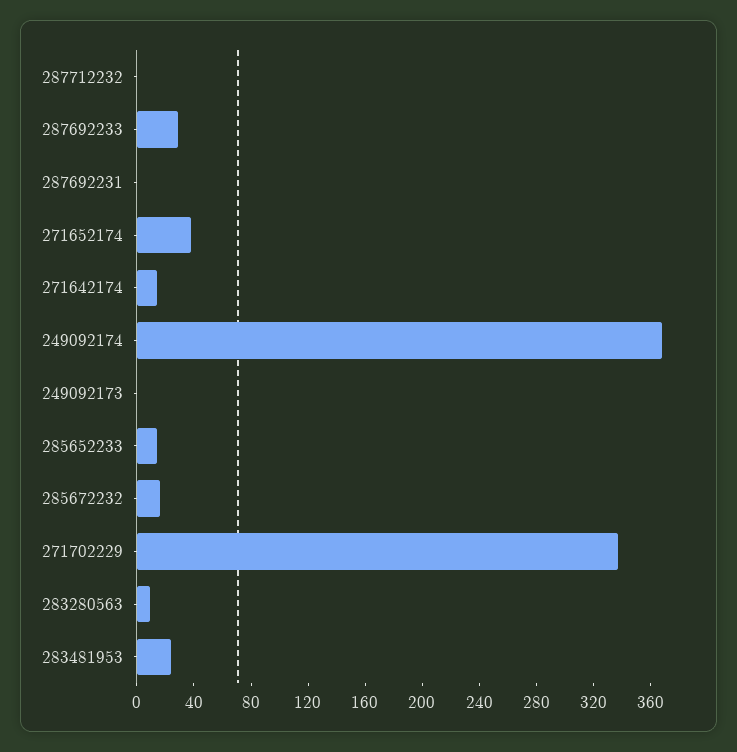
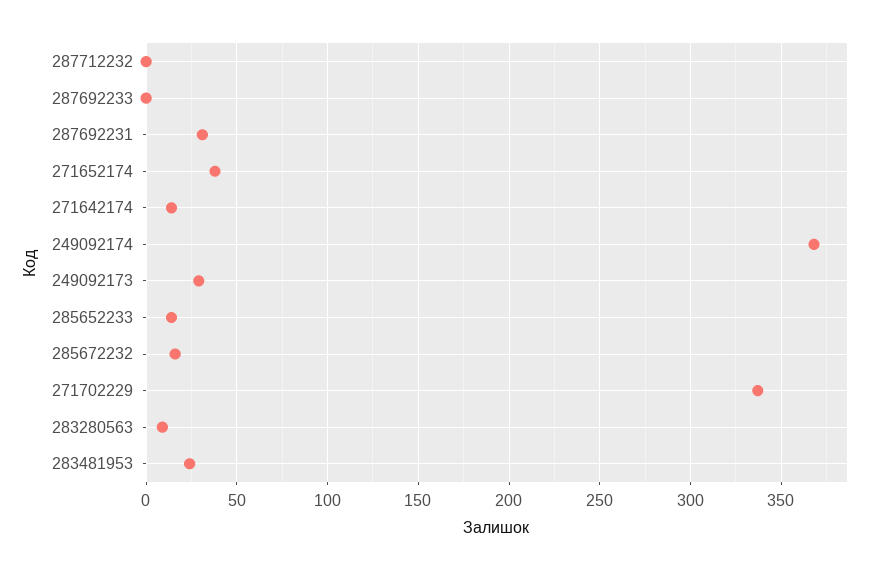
287692233: 30 -> 0
287692231: 0 -> 30
249092173: 0 -> 30

